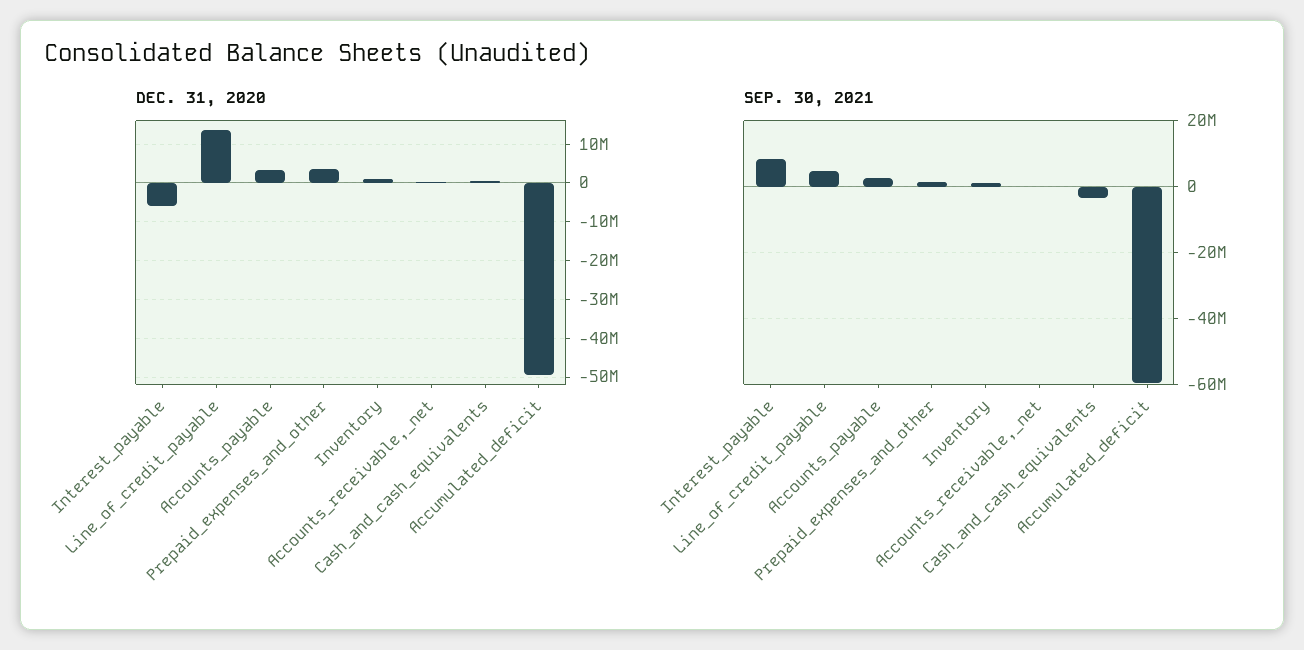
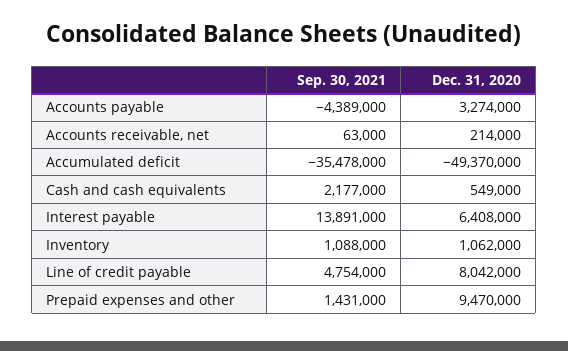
DEC. 31, 2020, Interest_payable: -6000000 -> 6408000
DEC. 31, 2020, Line_of_credit_payable: 14000000 -> 8042000
DEC. 31, 2020, Prepaid_expenses_and_other: 4000000 -> 9470000
SEP. 30, 2021, Interest_payable: 8000000 -> 13891000
SEP. 30, 2021, Accounts_payable: 2000000 -> -4389000
SEP. 30, 2021, Cash_and_cash_equivalents: -4000000 -> 2177000
SEP. 30, 2021, Accumulated_deficit: -60000000 -> -35478000

